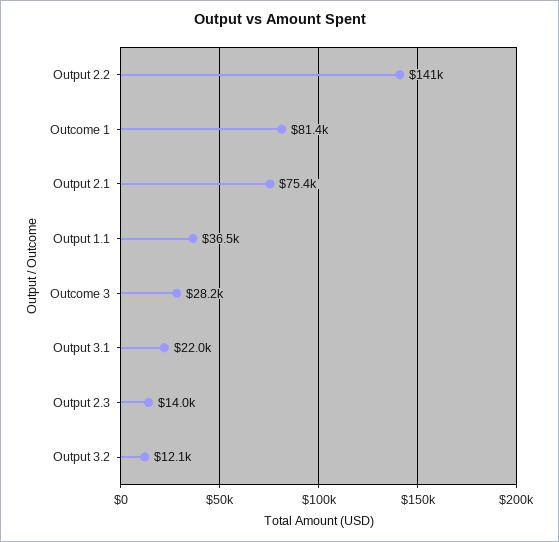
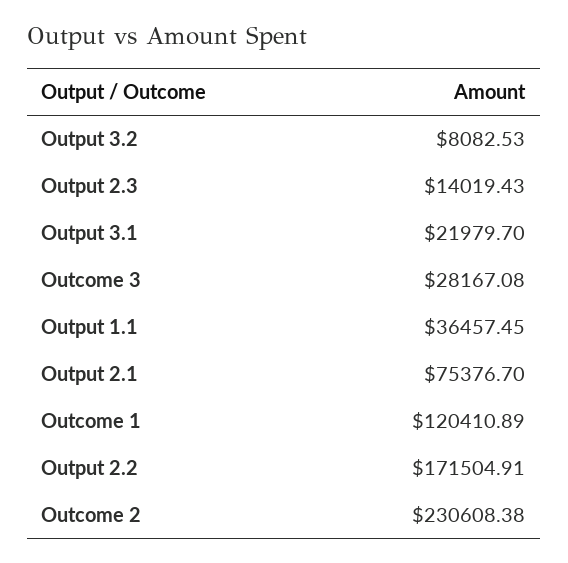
Output 2.2: 141000 -> 171504.91
Outcome 1: 81400 -> 120410.89
Output 3.2: 12100 -> 8082.53
Outcome 2: none -> 230608.38

